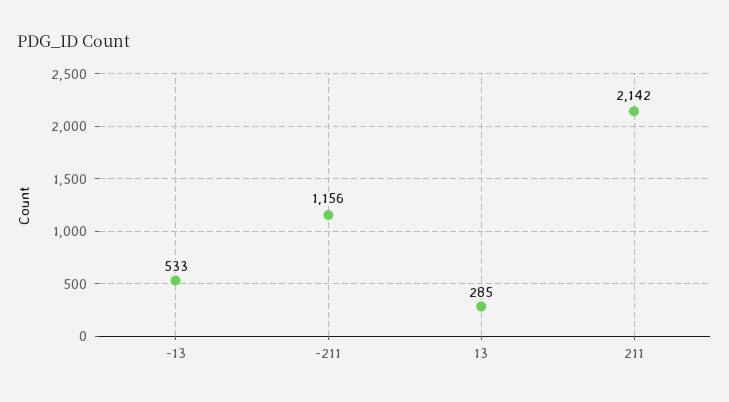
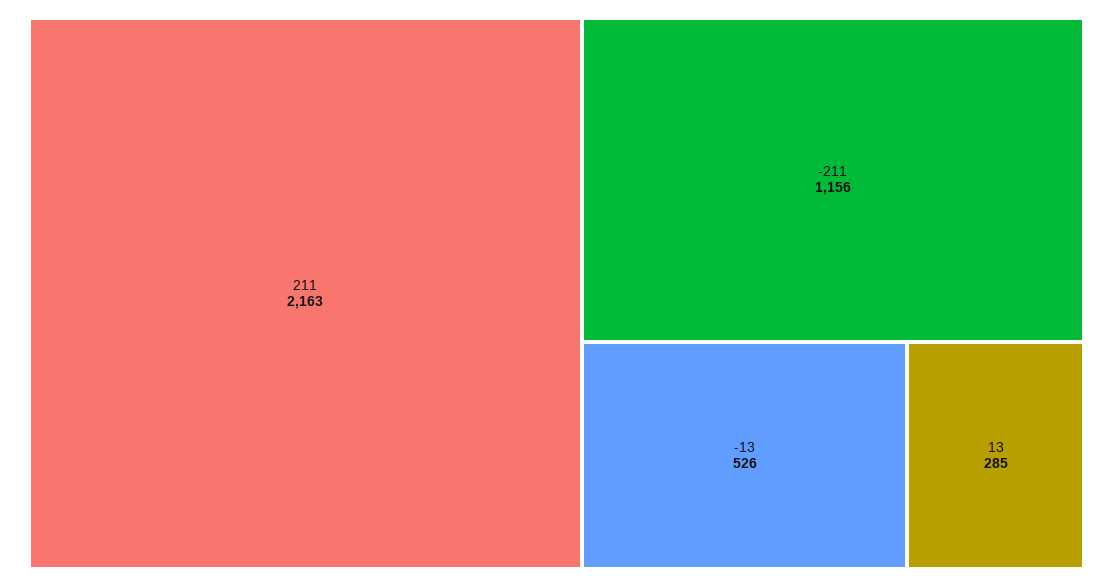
-13: 533 -> 526
211: 2142 -> 2163

